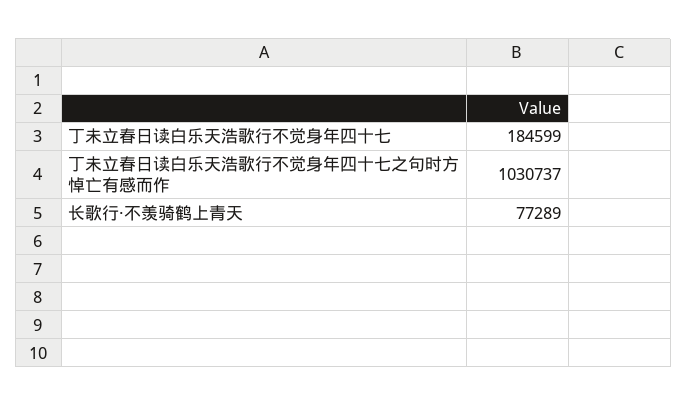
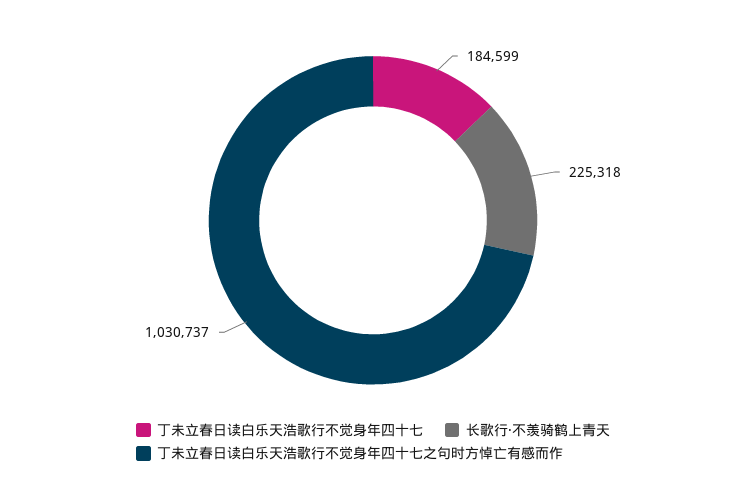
长歌行·不羡骑鹤上青天: 77289 -> 225318

